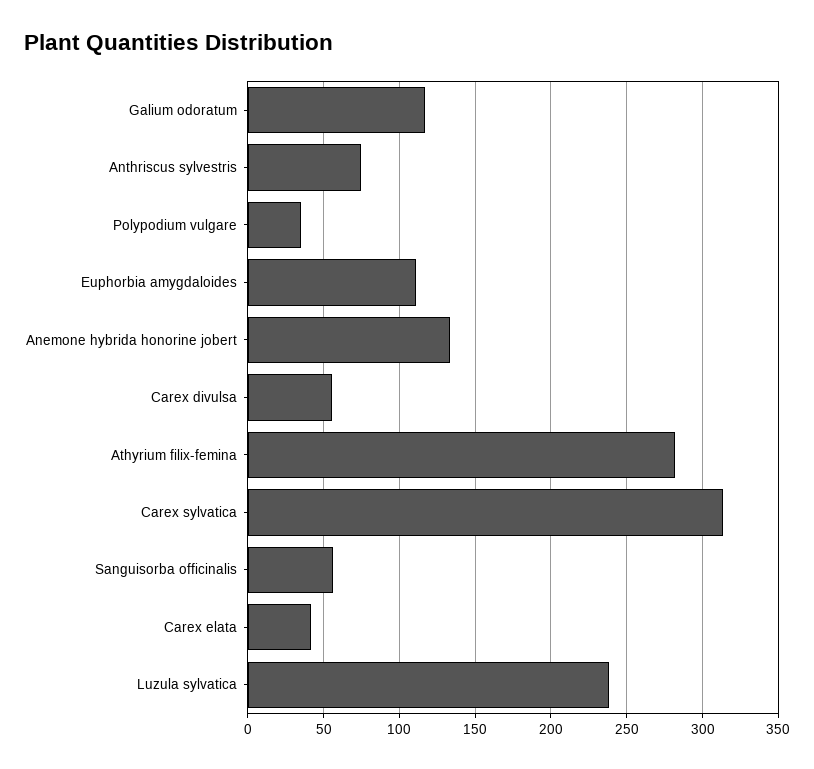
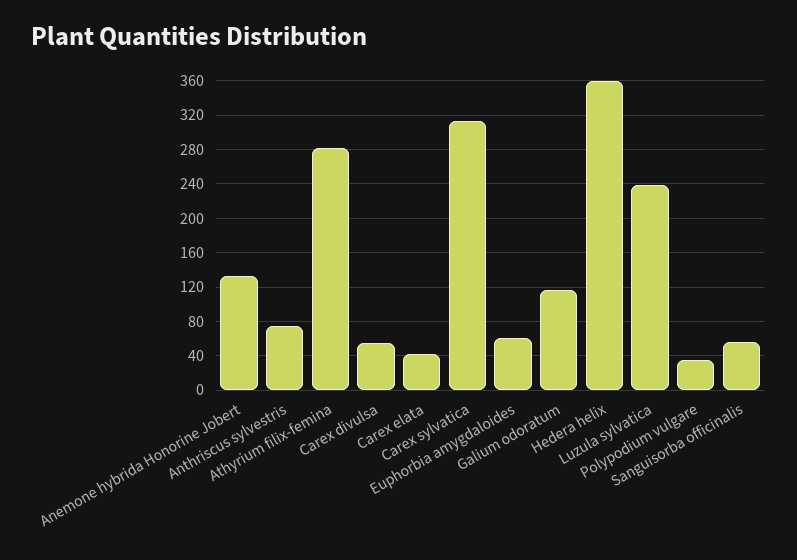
Euphorbia amygdaloides: 110 -> 60
Hedera helix: none -> 360

